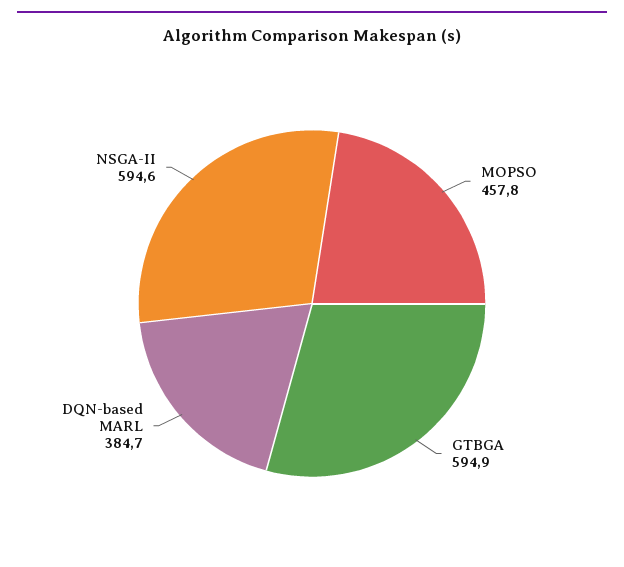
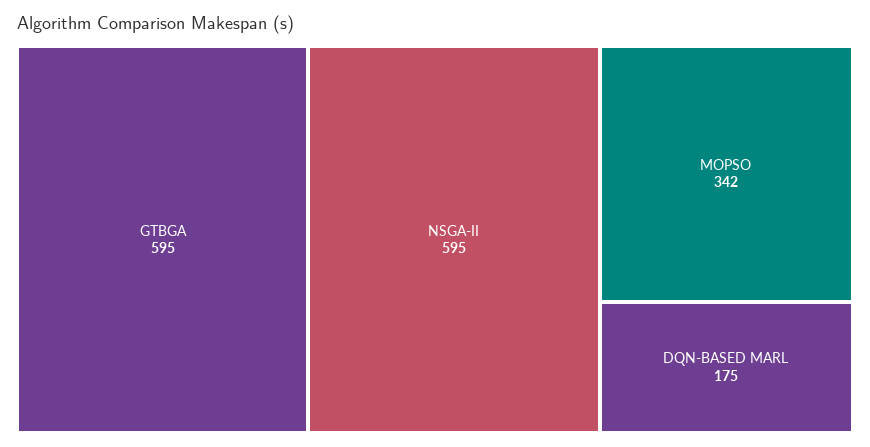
MOPSO: 457.8 -> 342
DQN-based MARL: 384.7 -> 175

